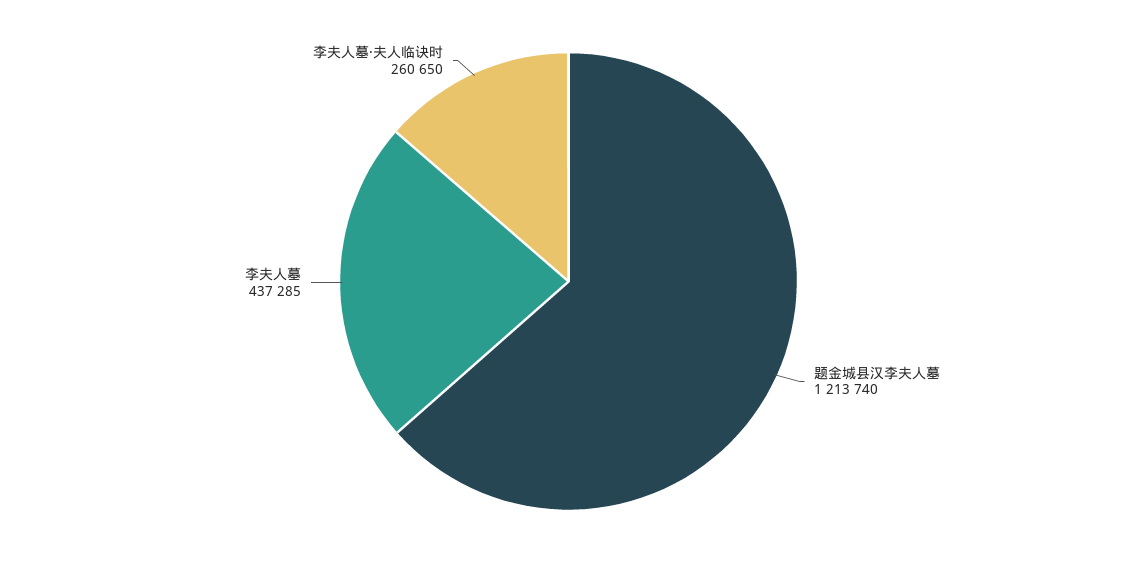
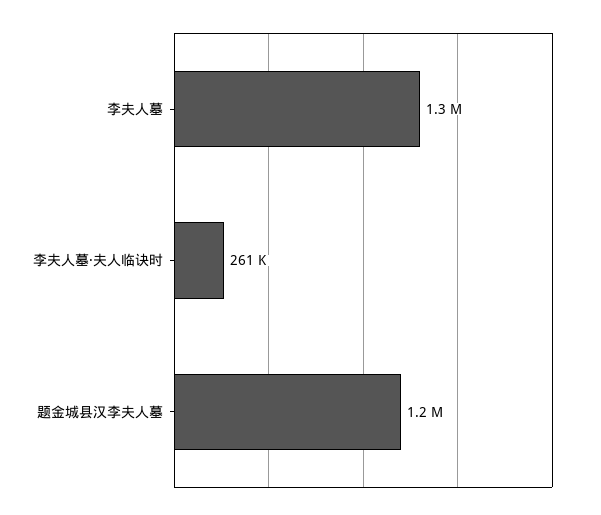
李夫人墓: 437285 -> 1300000

